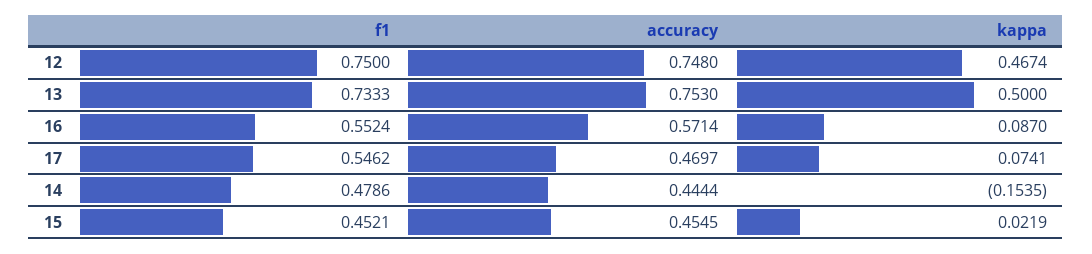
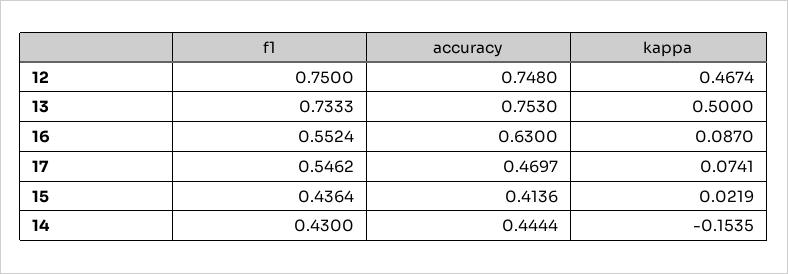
accuracy, 16: 0.5714 -> 0.63
f1, 14: 0.4786 -> 0.43
f1, 15: 0.4521 -> 0.4364
accuracy, 15: 0.4545 -> 0.4136

